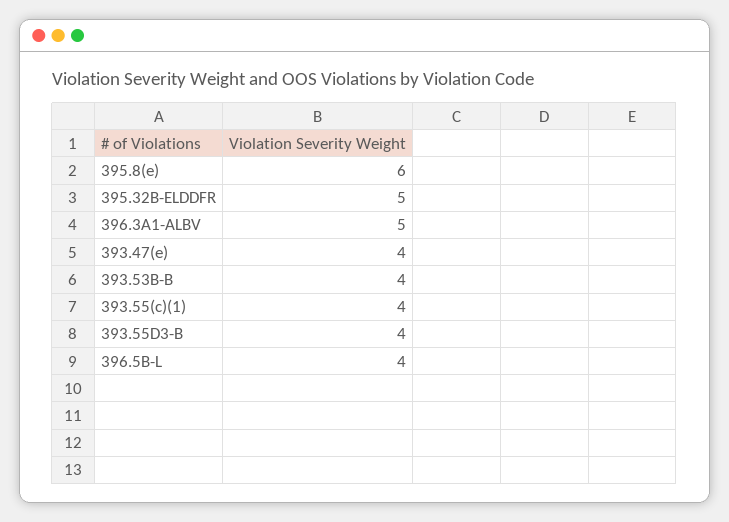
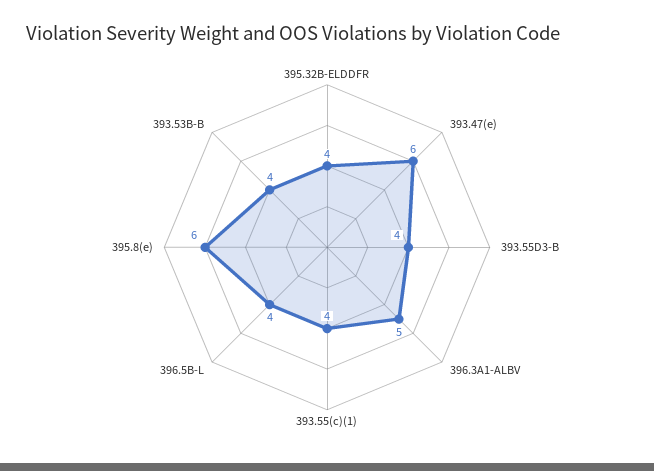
395.32B-ELDDFR: 5 -> 4
393.47(e): 4 -> 6

